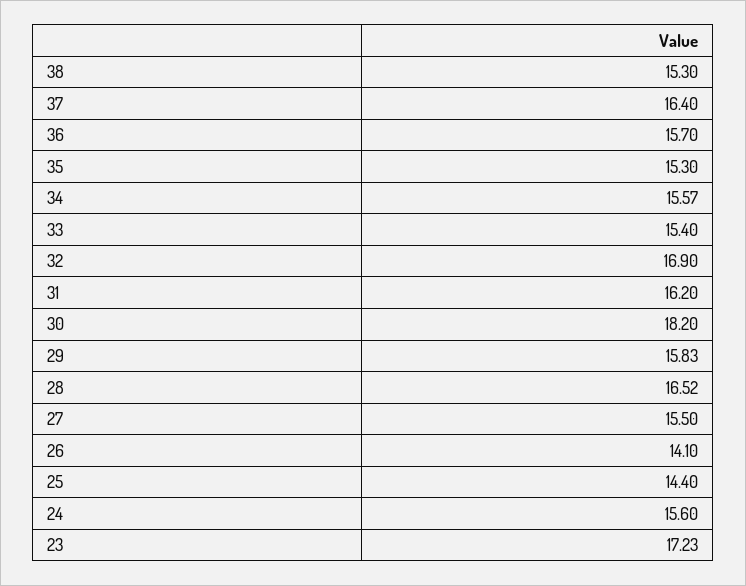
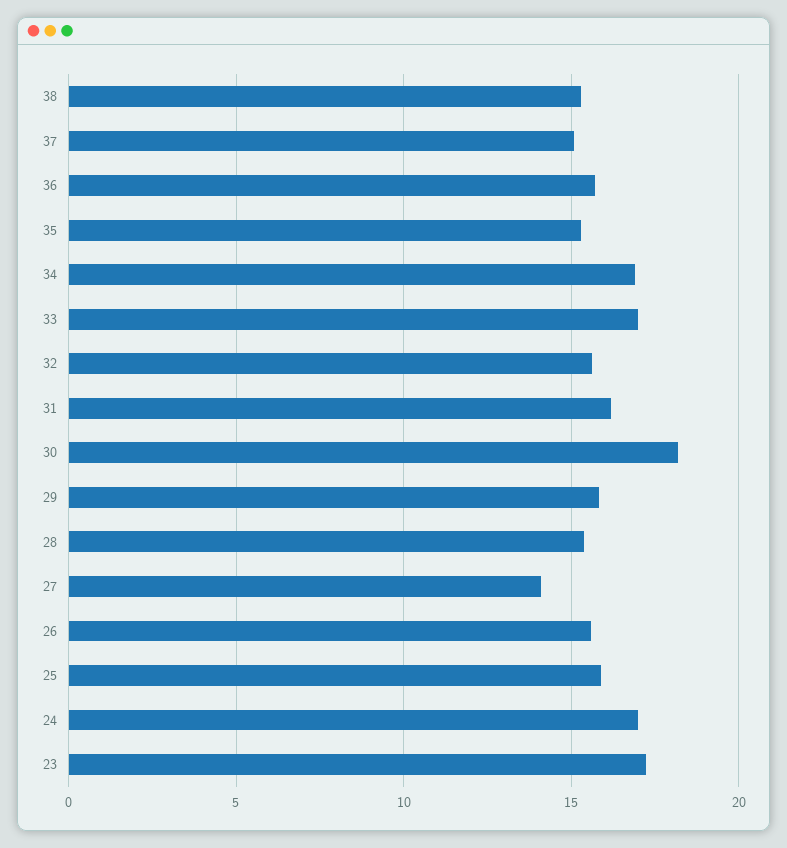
37: 16.4 -> 15
34: 15.57 -> 17
33: 15.4 -> 17
32: 16.9 -> 15.5
28: 16.52 -> 15.5
27: 15.5 -> 14
26: 14.1 -> 15.5
25: 14.4 -> 16
24: 15.6 -> 17

